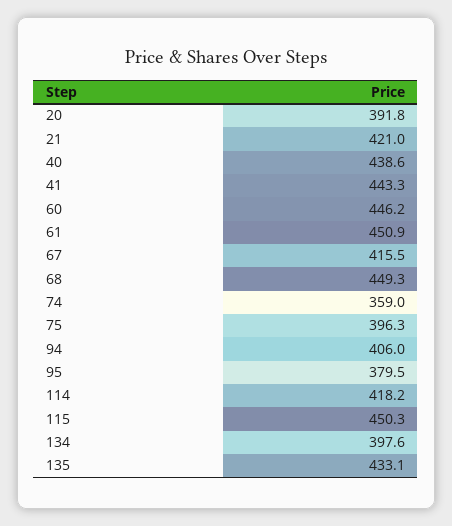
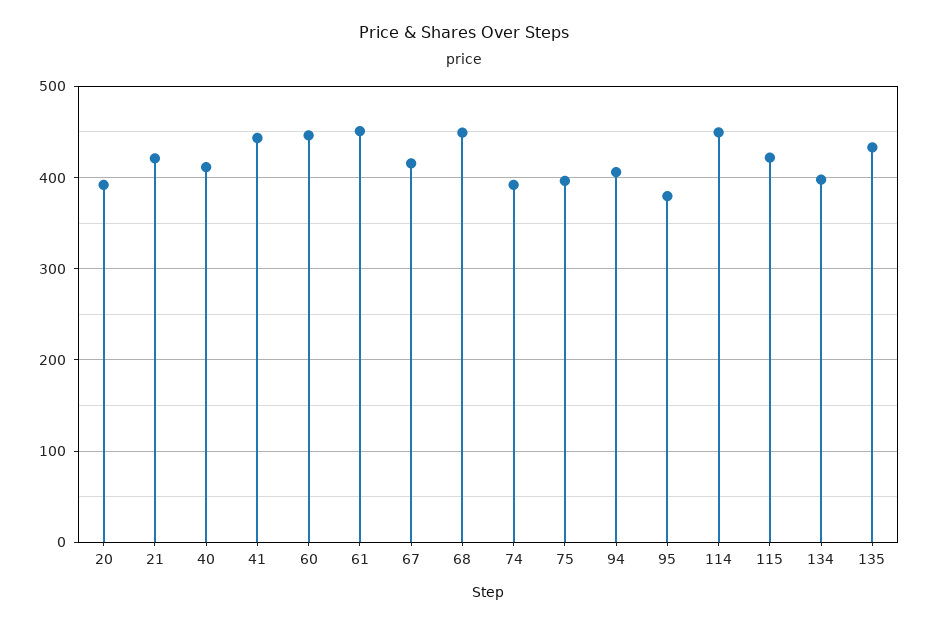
40: 438.6 -> 410
74: 359 -> 390
114: 418.2 -> 450
115: 450.3 -> 420

